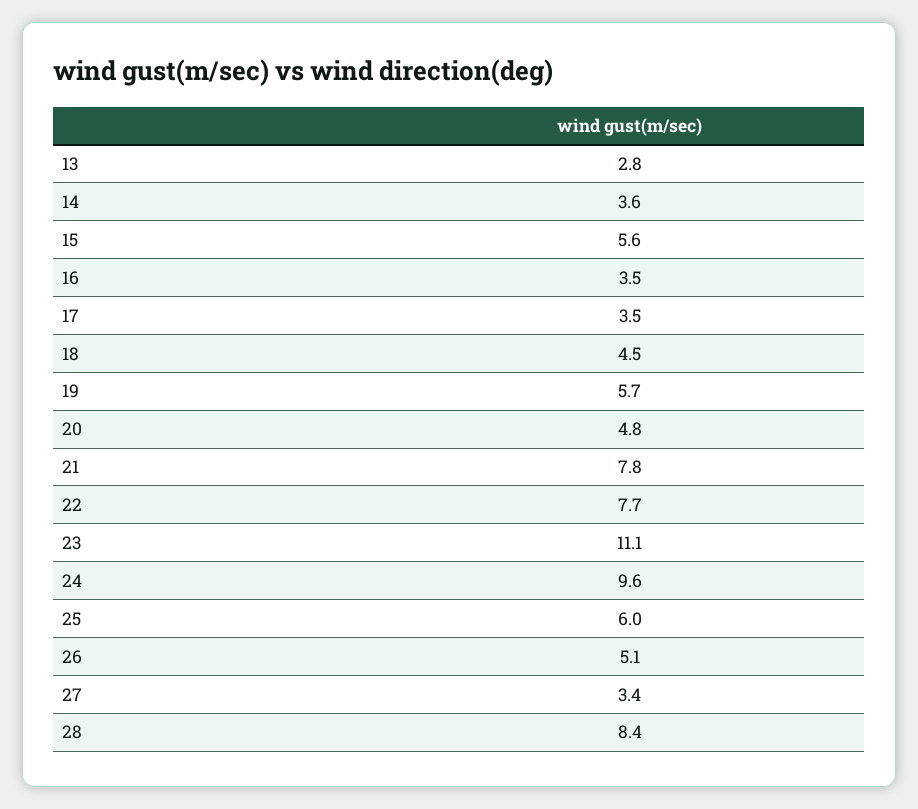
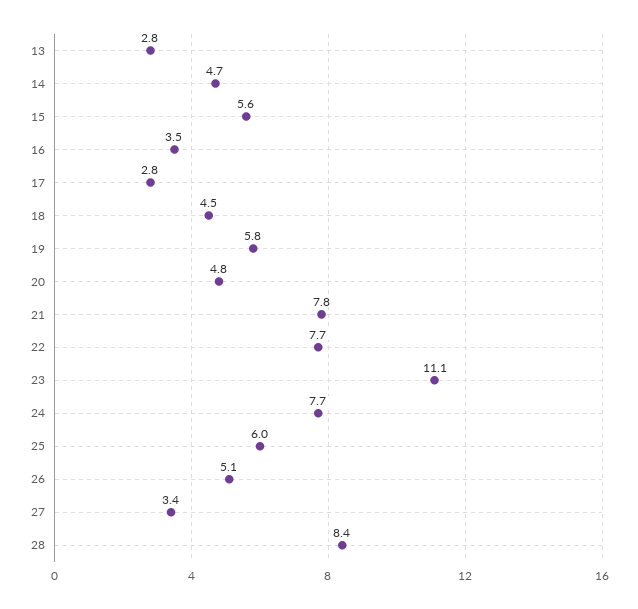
14: 3.6 -> 4.7
17: 3.5 -> 2.8
19: 5.7 -> 5.8
24: 9.6 -> 7.7

